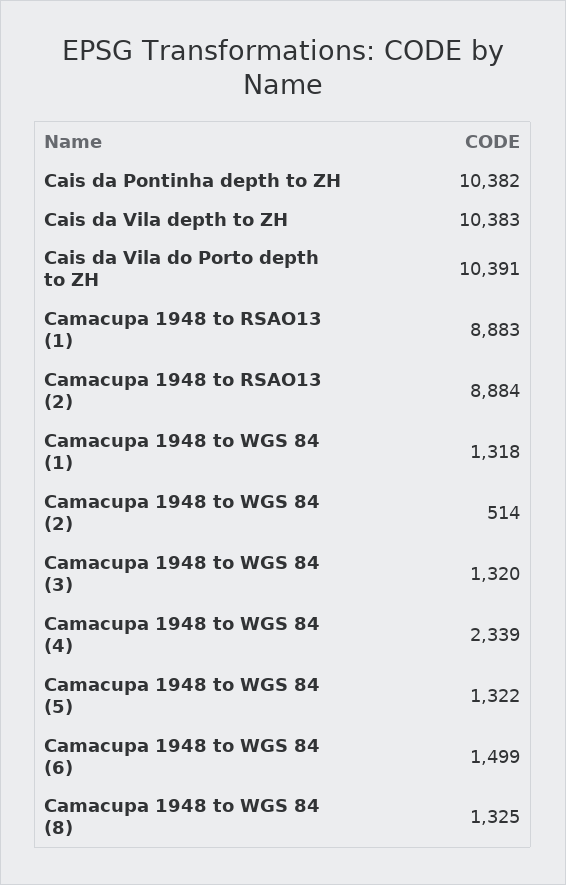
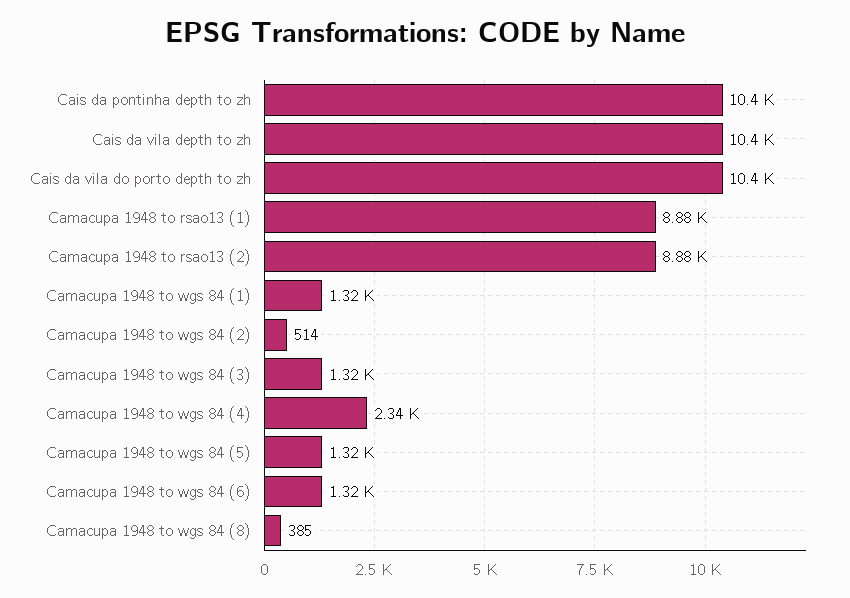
Camacupa 1948 to WGS 84 (6): 1499 -> 1320
Camacupa 1948 to WGS 84 (8): 1325 -> 385

